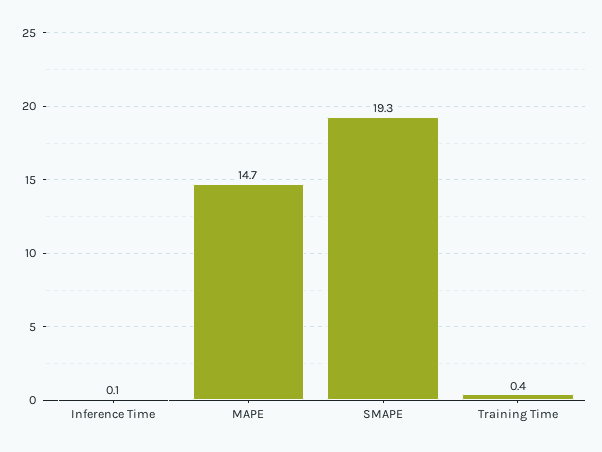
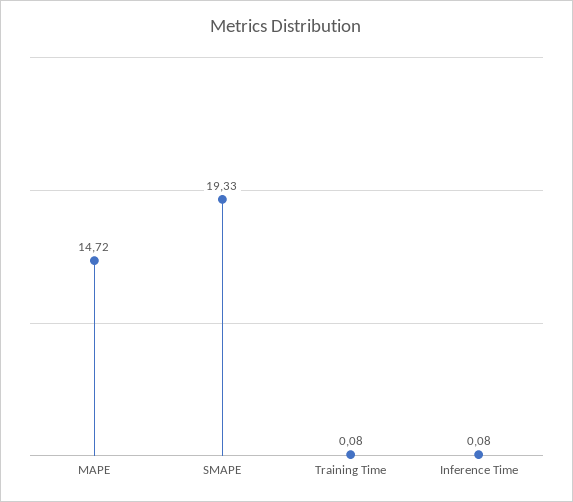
Training Time: 0.4 -> 0.08

